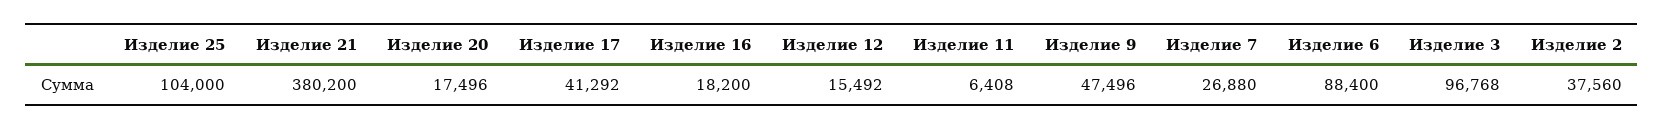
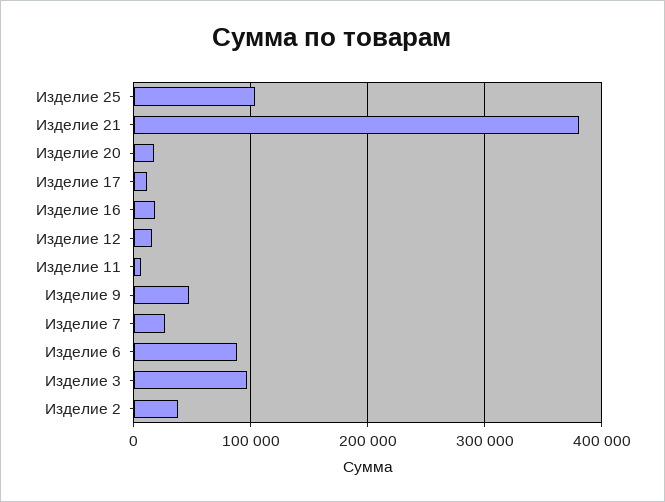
Изделие 17: 41292 -> 10000

